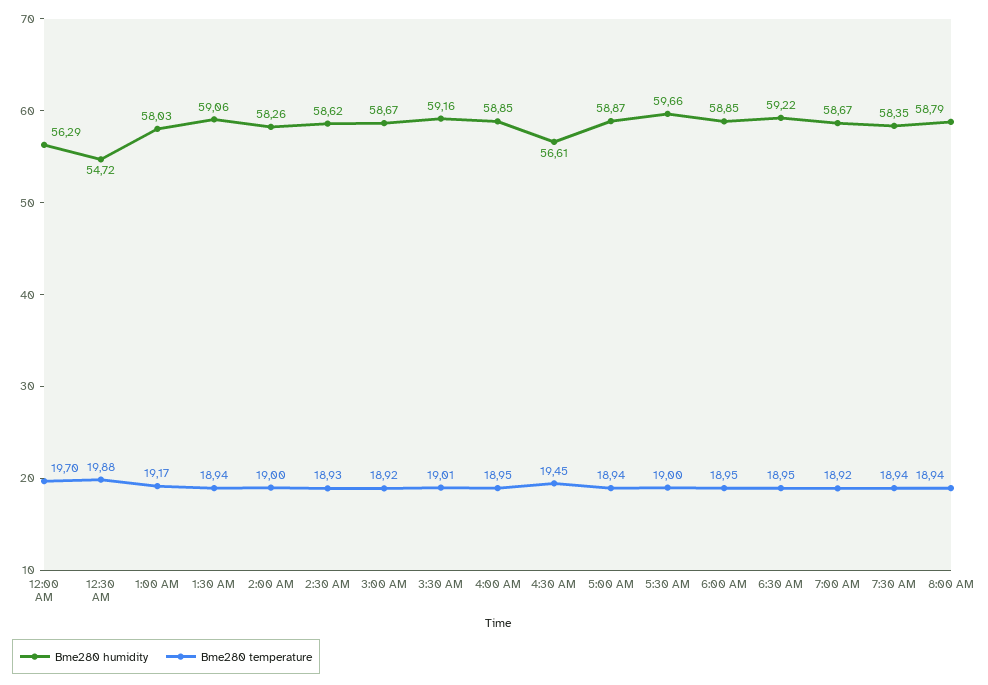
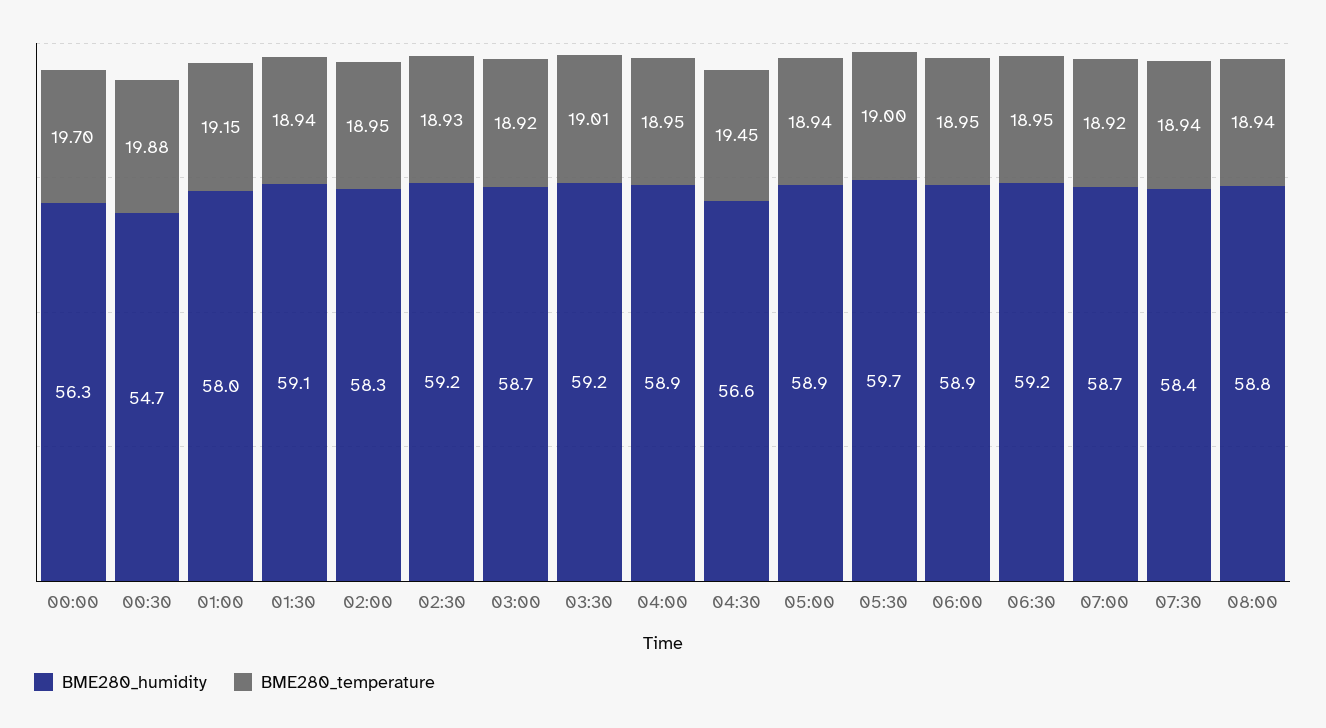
Bme280 temperature, 1:00 AM: 19.17 -> 19.15
Bme280 temperature, 2:00 AM: 19 -> 18.95
Bme280 humidity, 2:30 AM: 58.62 -> 59.2

